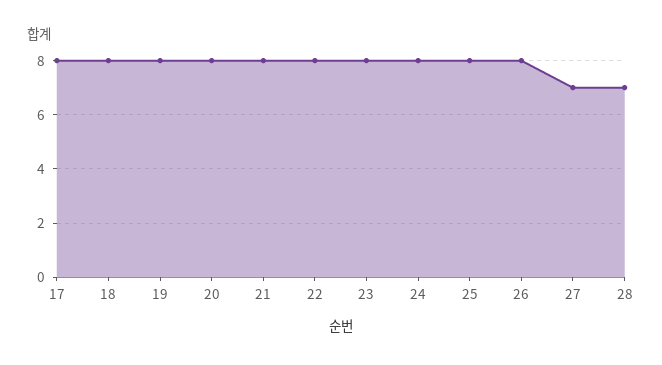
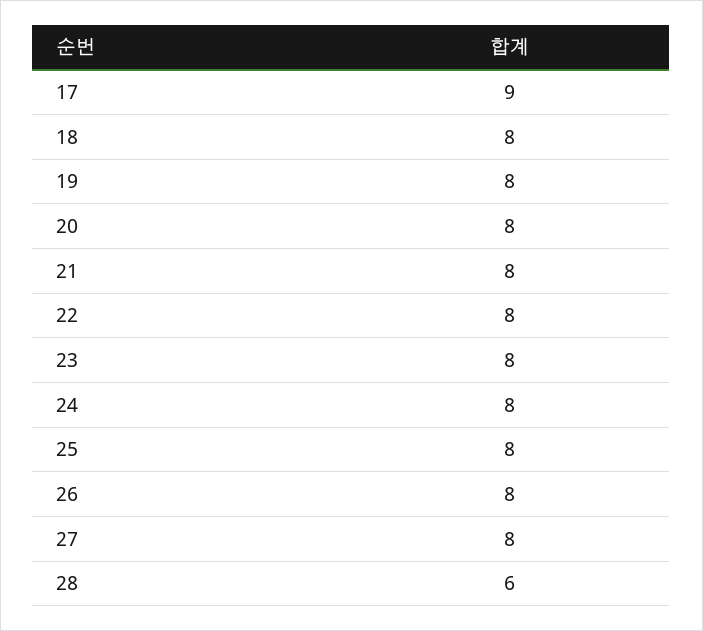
17: 8 -> 9
27: 7 -> 8
28: 7 -> 6

